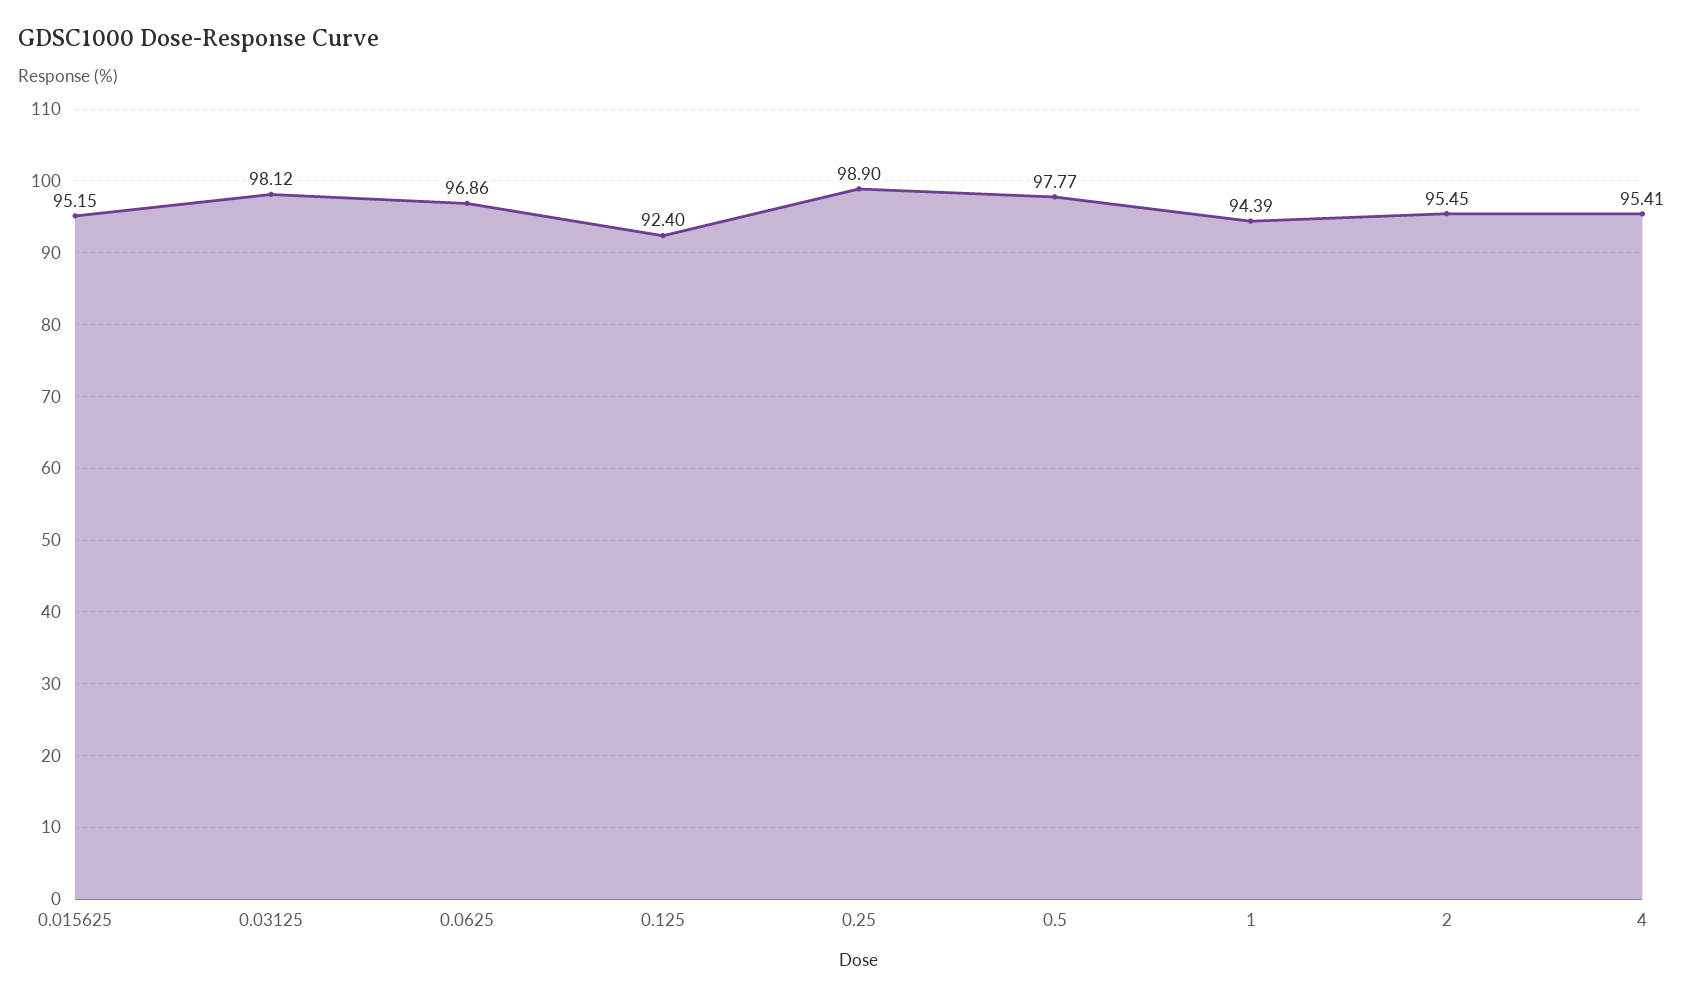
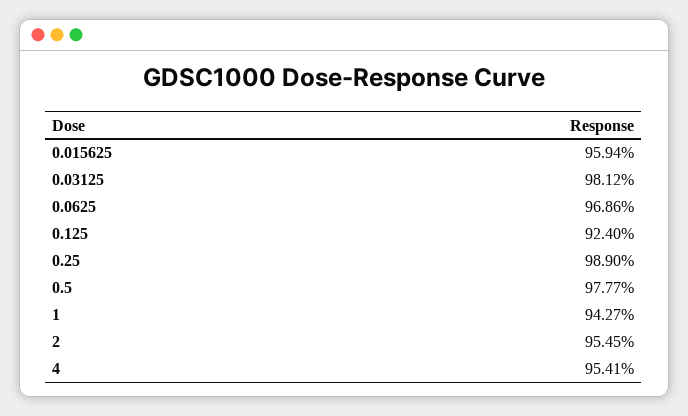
0.015625: 95.15 -> 95.94
1: 94.39 -> 94.27

